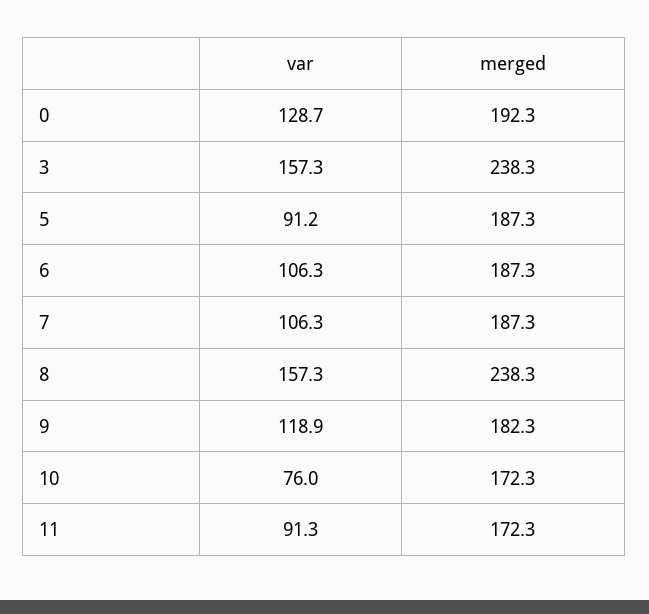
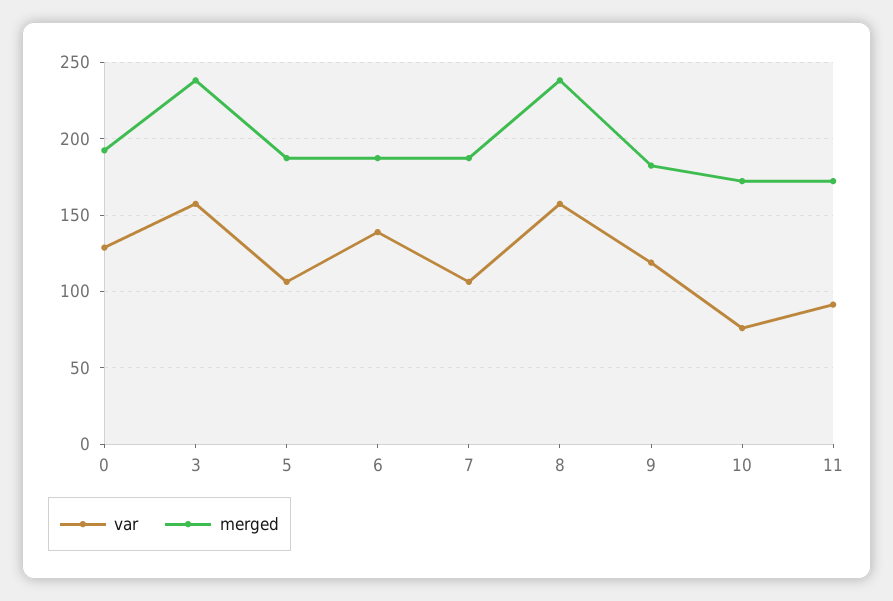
var, 5: 91.2 -> 105
var, 6: 106.3 -> 140

